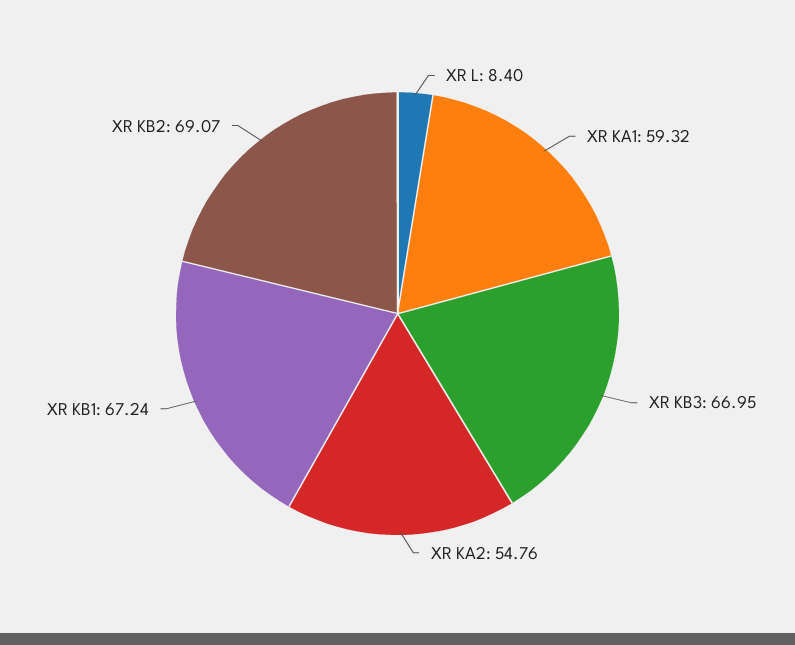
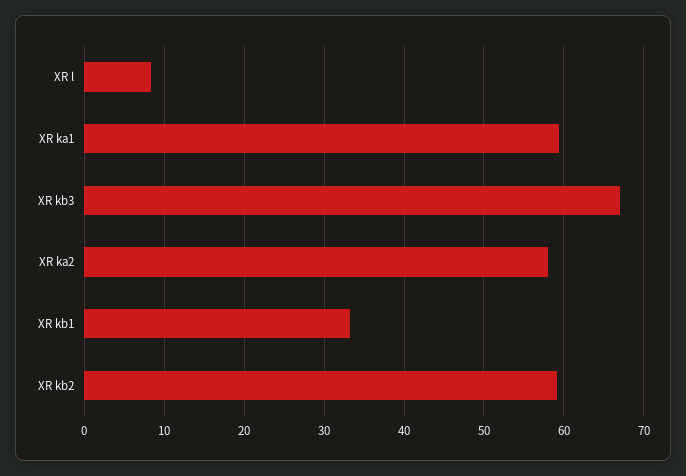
XR KA2: 54.76 -> 58
XR KB1: 67.24 -> 33
XR KB2: 69.07 -> 59

